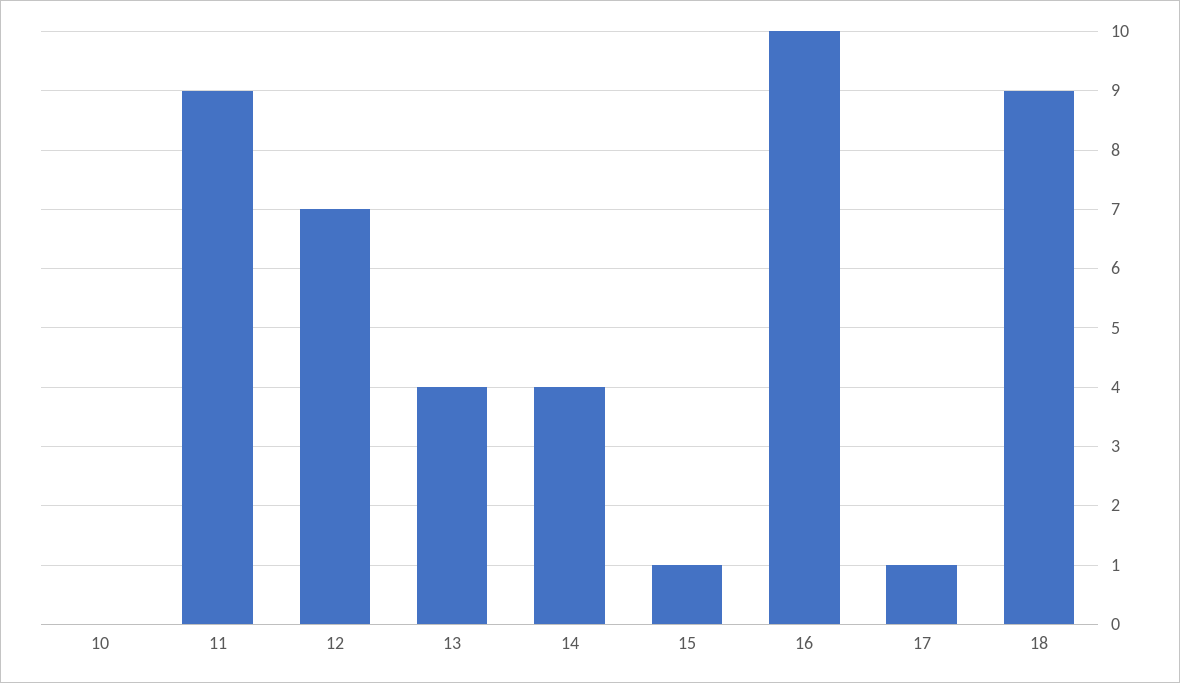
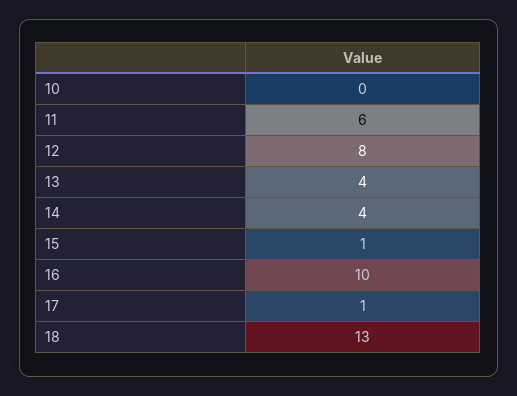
11: 9 -> 6
12: 7 -> 8
18: 9 -> 13

